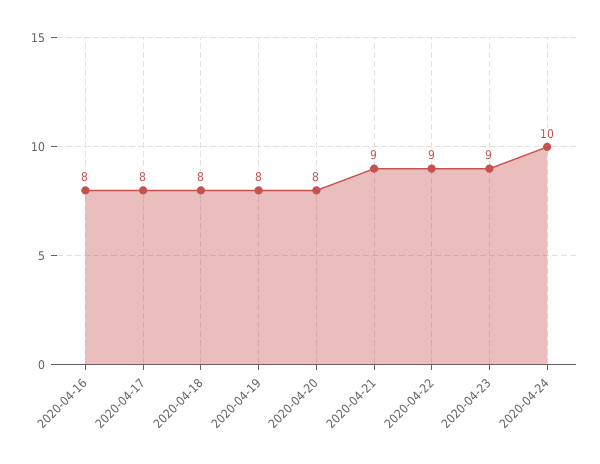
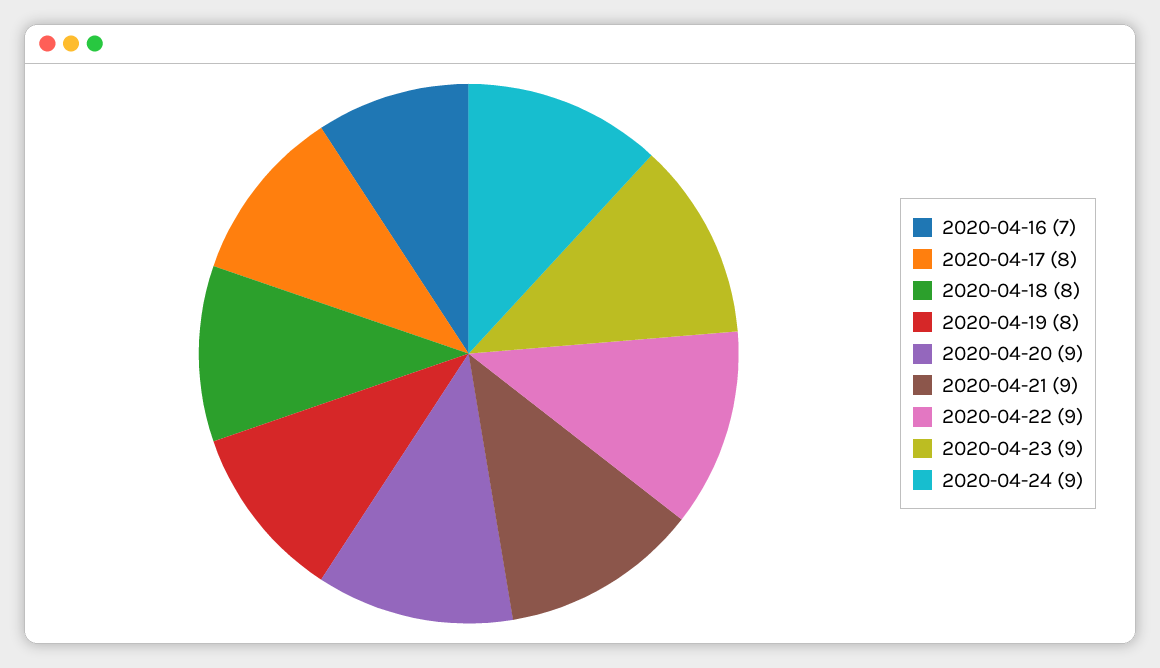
2020-04-16: 8 -> 7
2020-04-20: 8 -> 9
2020-04-24: 10 -> 9

